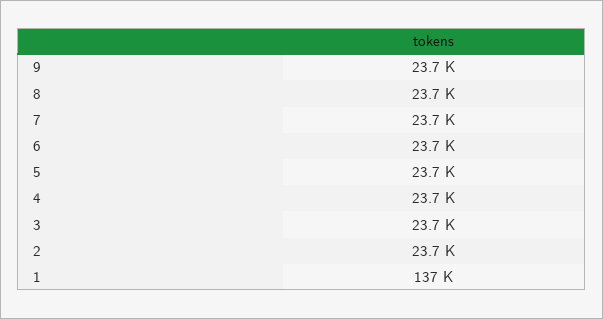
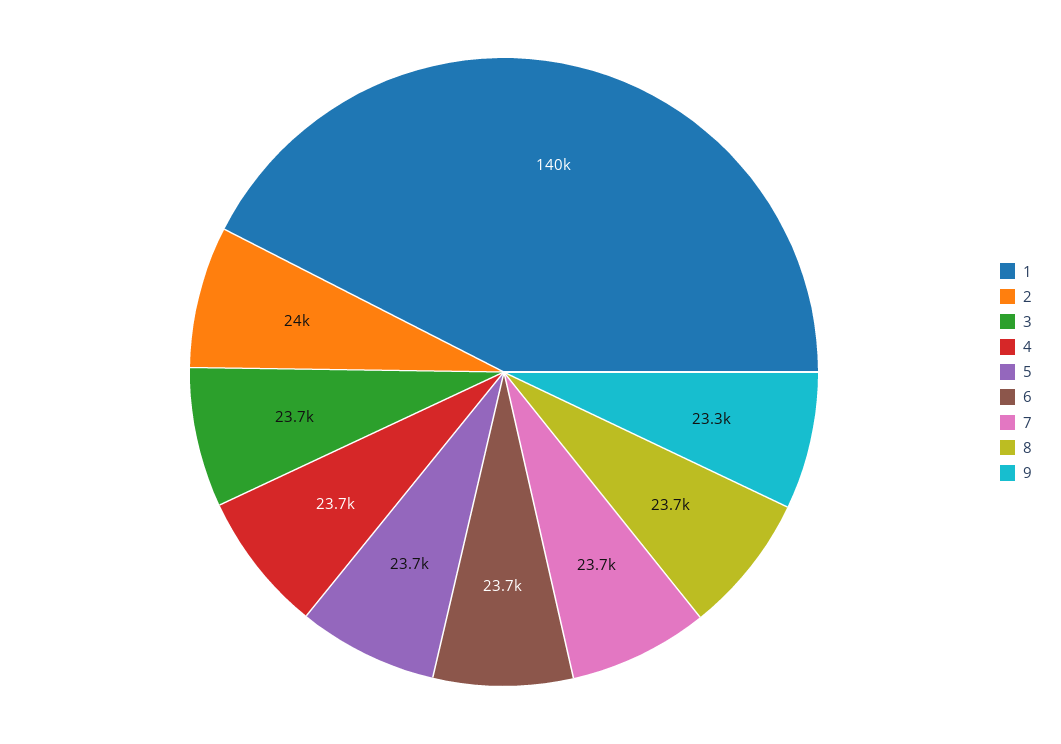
9: 23700 -> 23300
2: 23700 -> 24000
1: 137000 -> 140000

